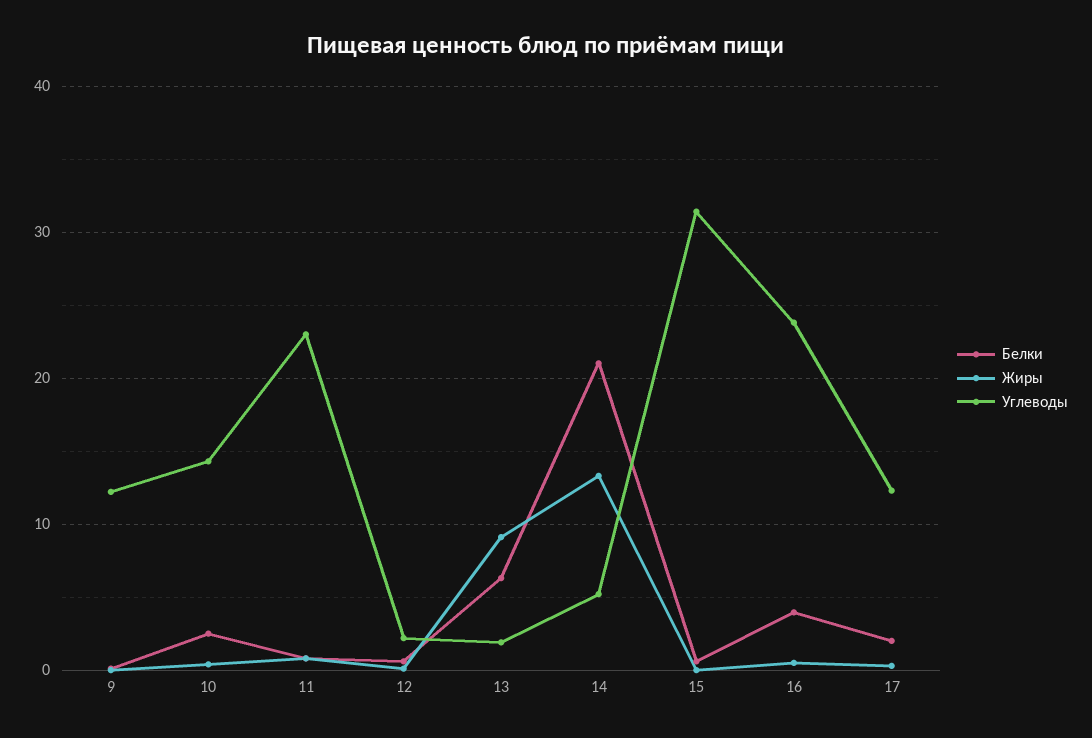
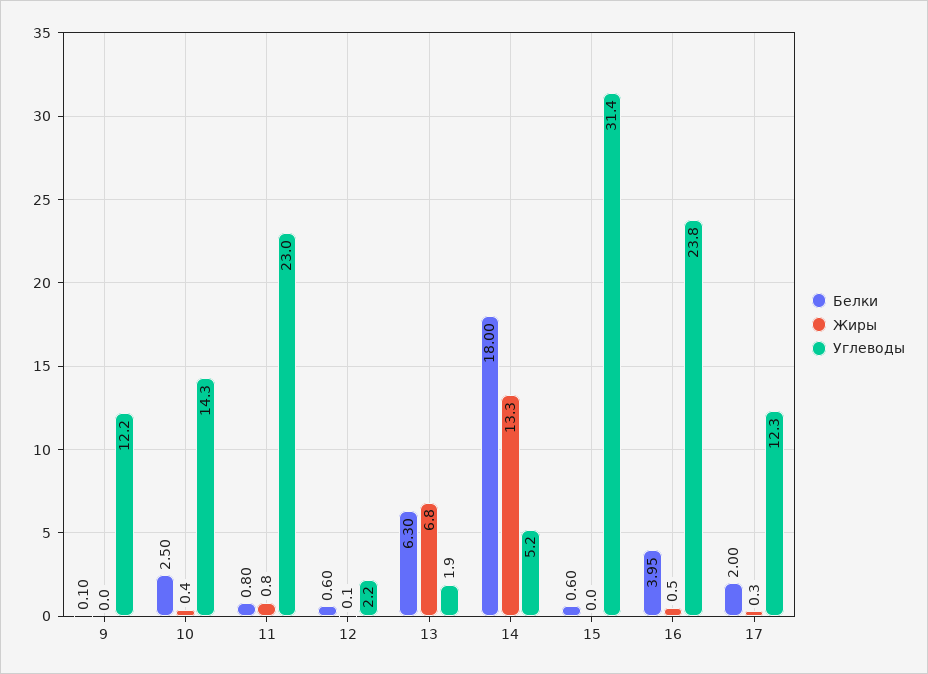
Жиры, 13: 9 -> 6.8
Белки, 14: 21 -> 18

